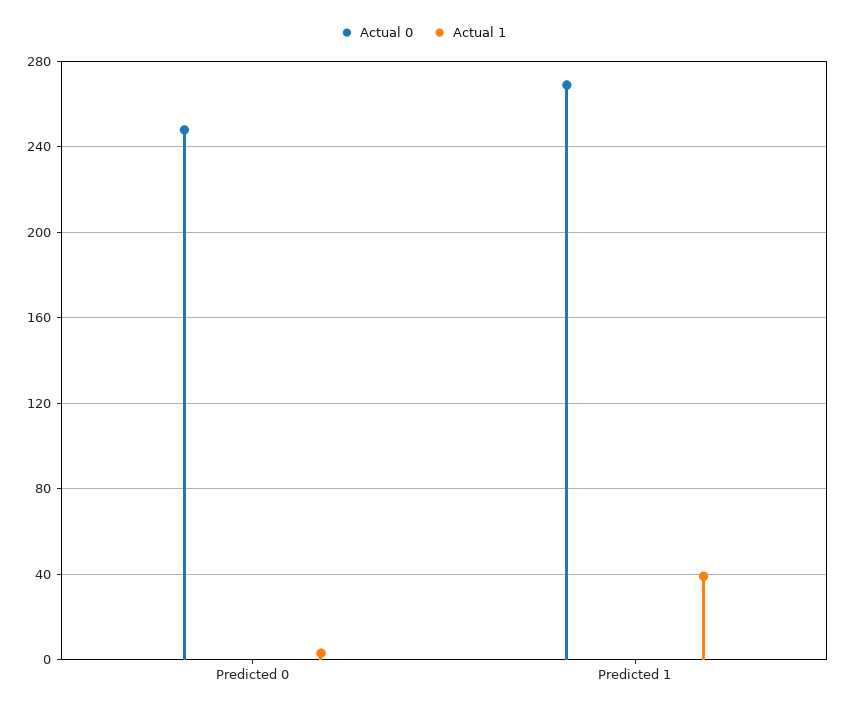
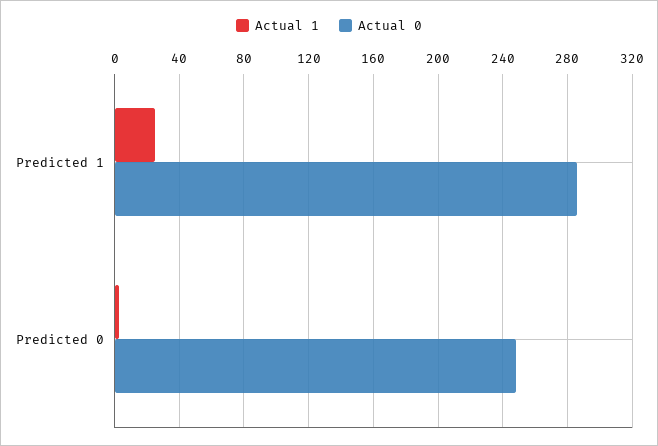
Actual 0, Predicted 1: 270 -> 285
Actual 1, Predicted 1: 40 -> 25

